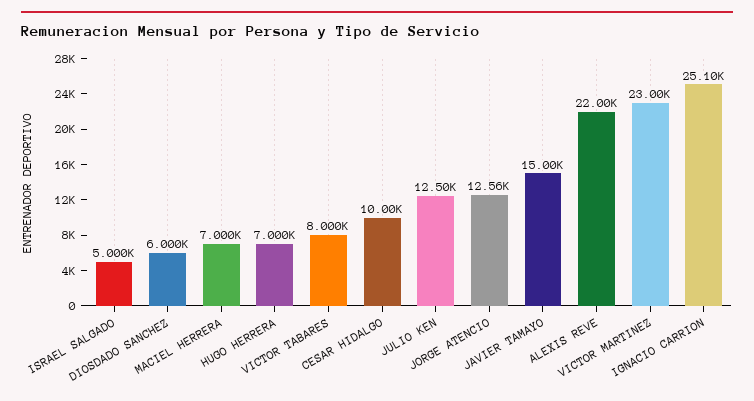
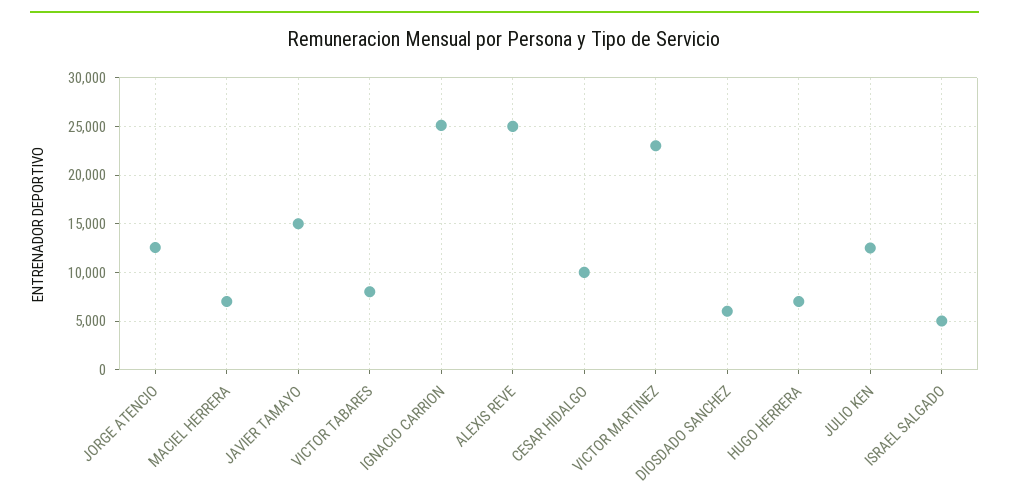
ALEXIS REVE: 22000 -> 25000

